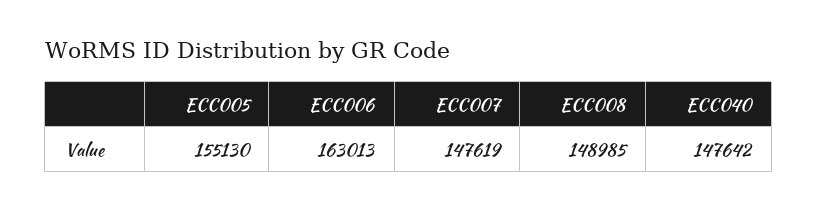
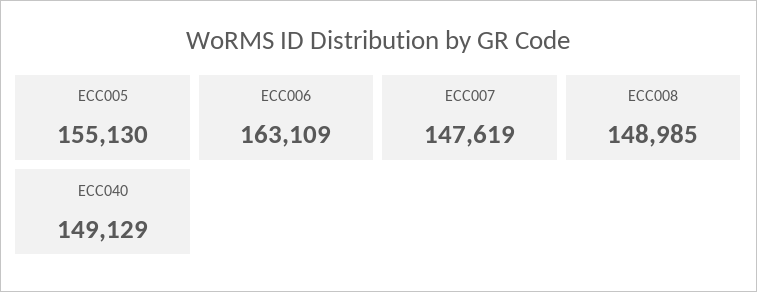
ECC006: 163013 -> 163109
ECC040: 147642 -> 149129

